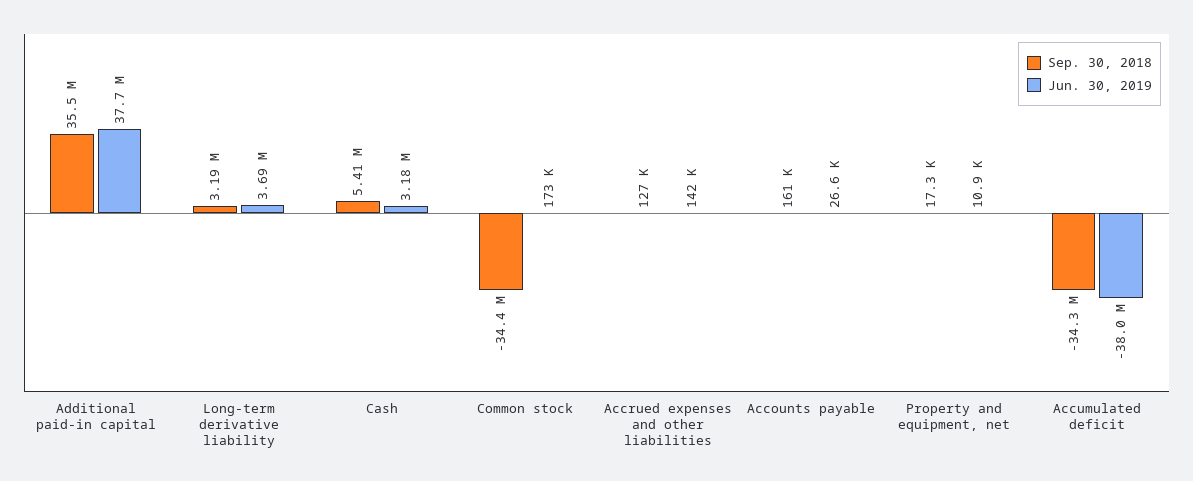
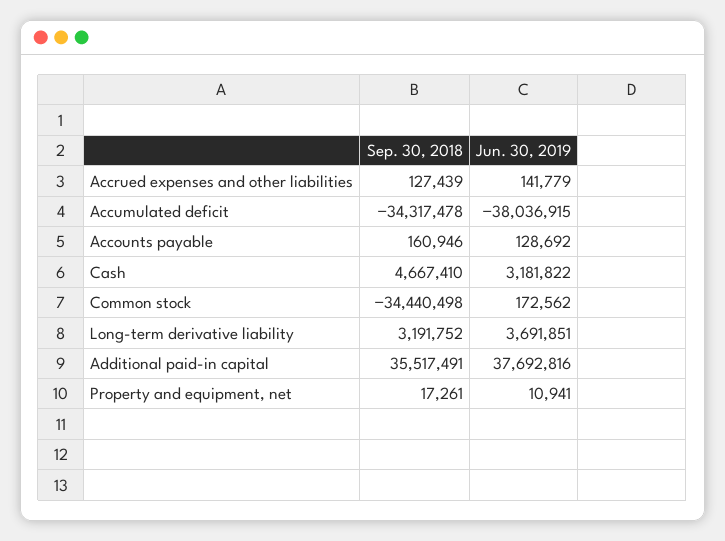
Sep. 30, 2018, Cash: 5410000 -> 4667410
Jun. 30, 2019, Accounts payable: 26600 -> 128692

